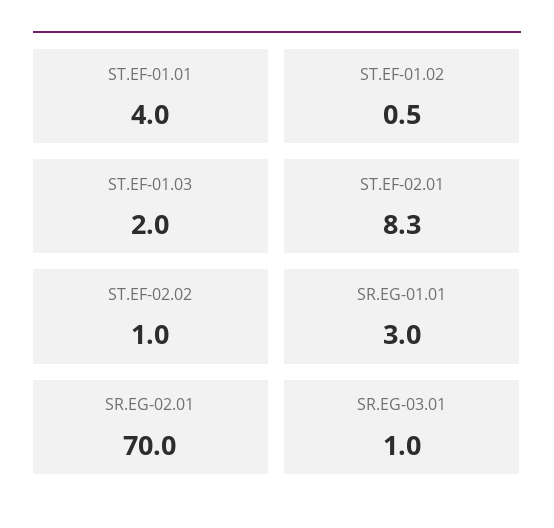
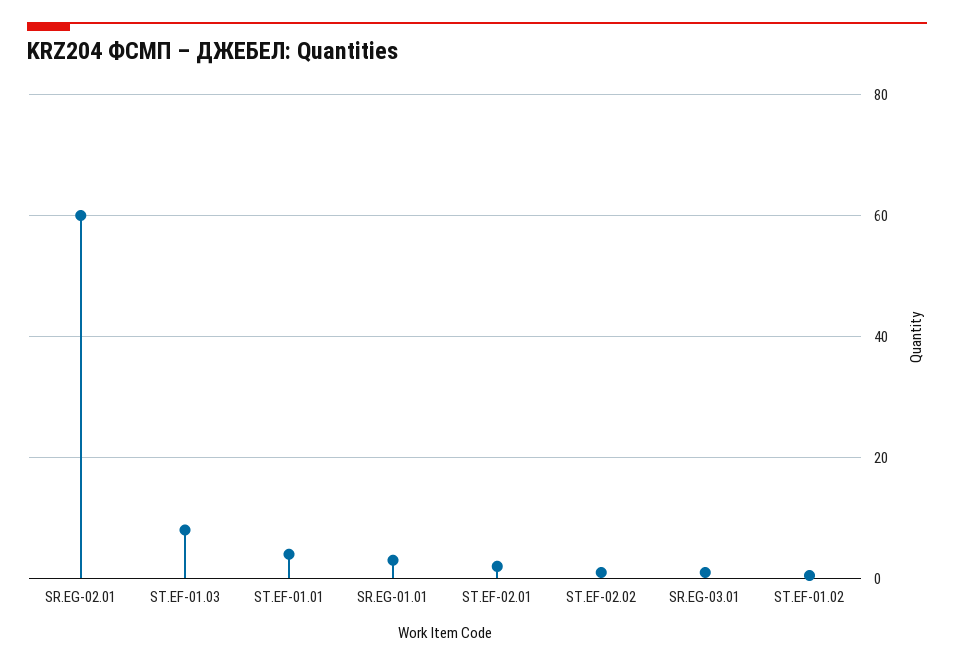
ST.EF-01.03: 2 -> 8
ST.EF-02.01: 8.3 -> 2
SR.EG-02.01: 70 -> 60

